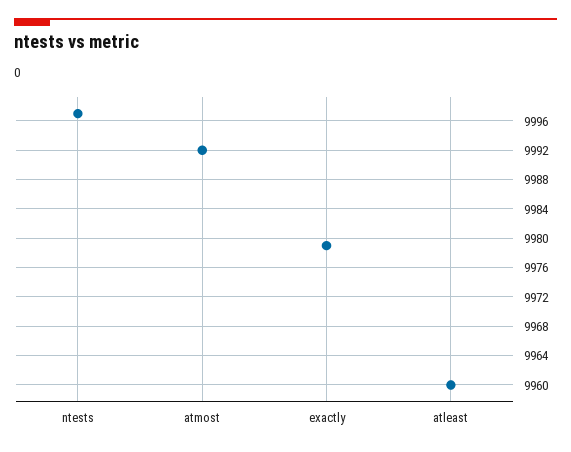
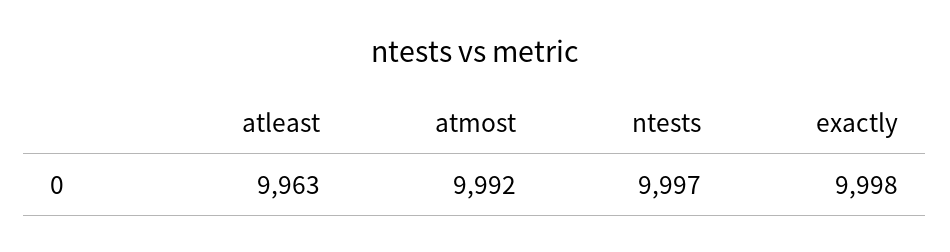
exactly: 9979 -> 9998
atleast: 9960 -> 9963

